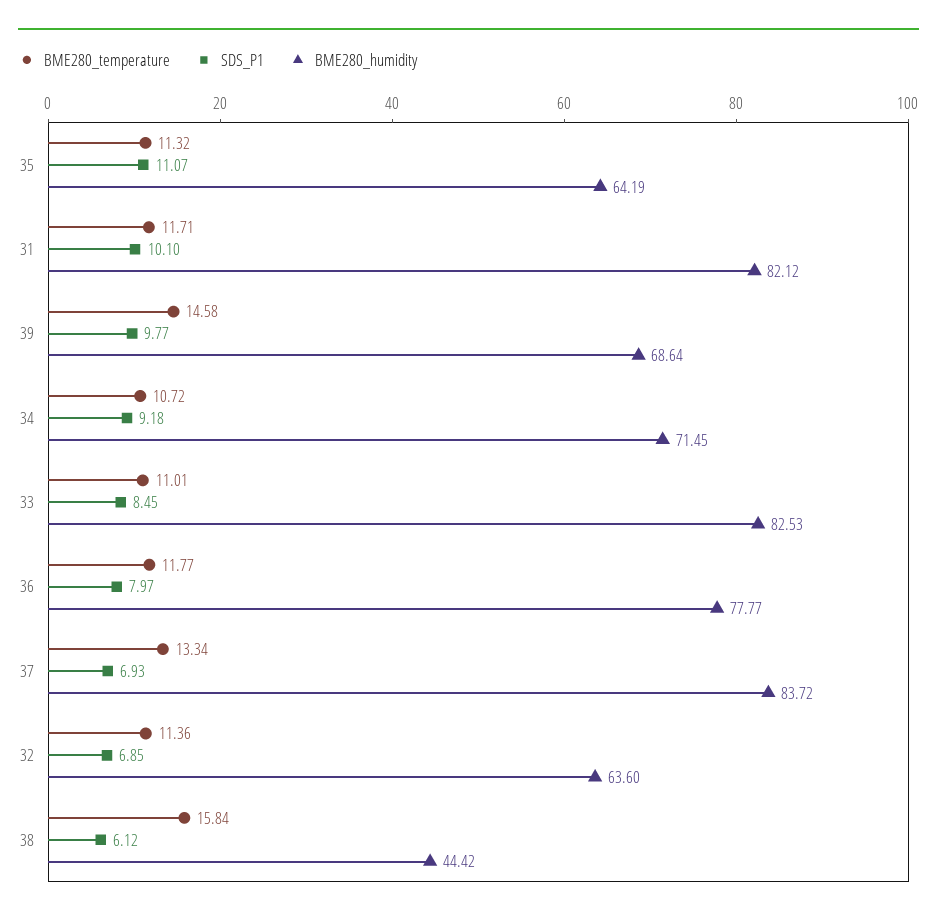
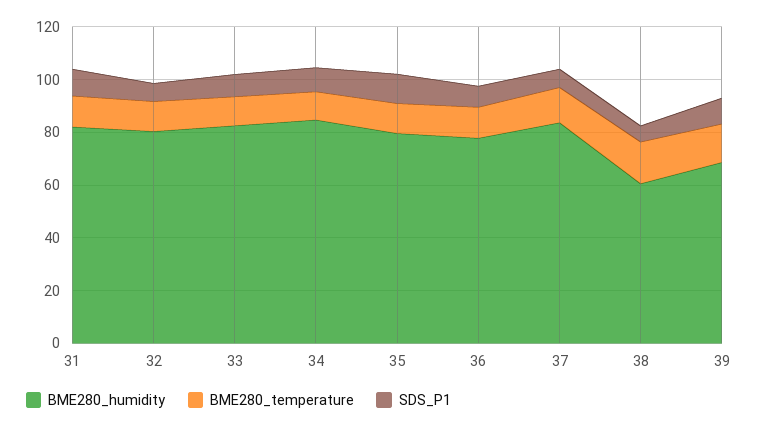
BME280_humidity, 35: 64.19 -> 80
BME280_humidity, 34: 71.45 -> 85
BME280_humidity, 32: 63.6 -> 80
BME280_humidity, 38: 44.42 -> 60

